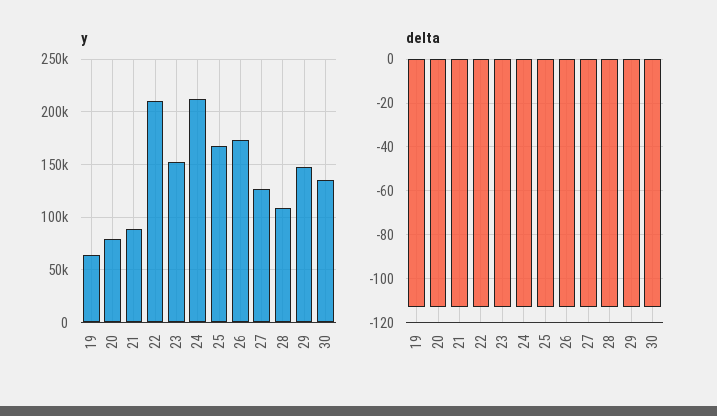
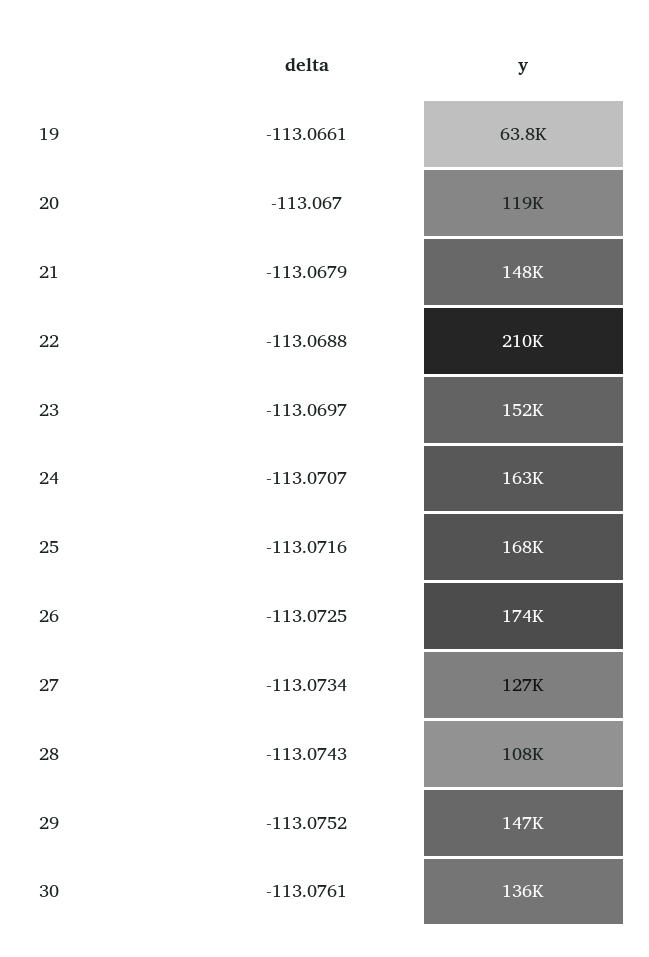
y, 20: 80000 -> 119000
y, 21: 90000 -> 148000
y, 24: 210000 -> 163000

